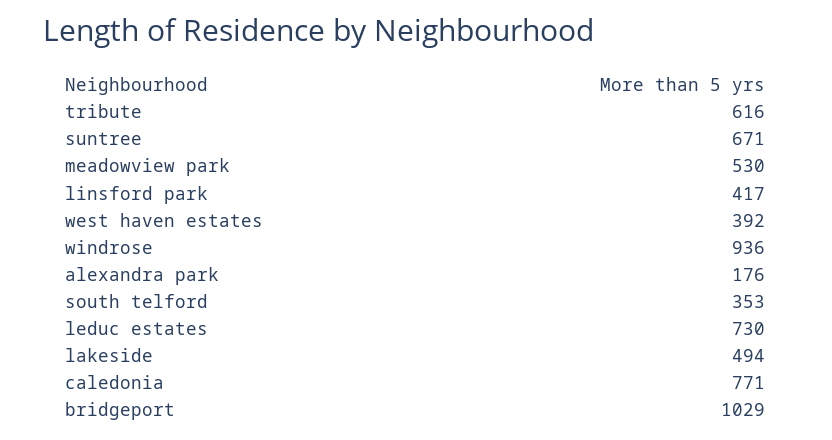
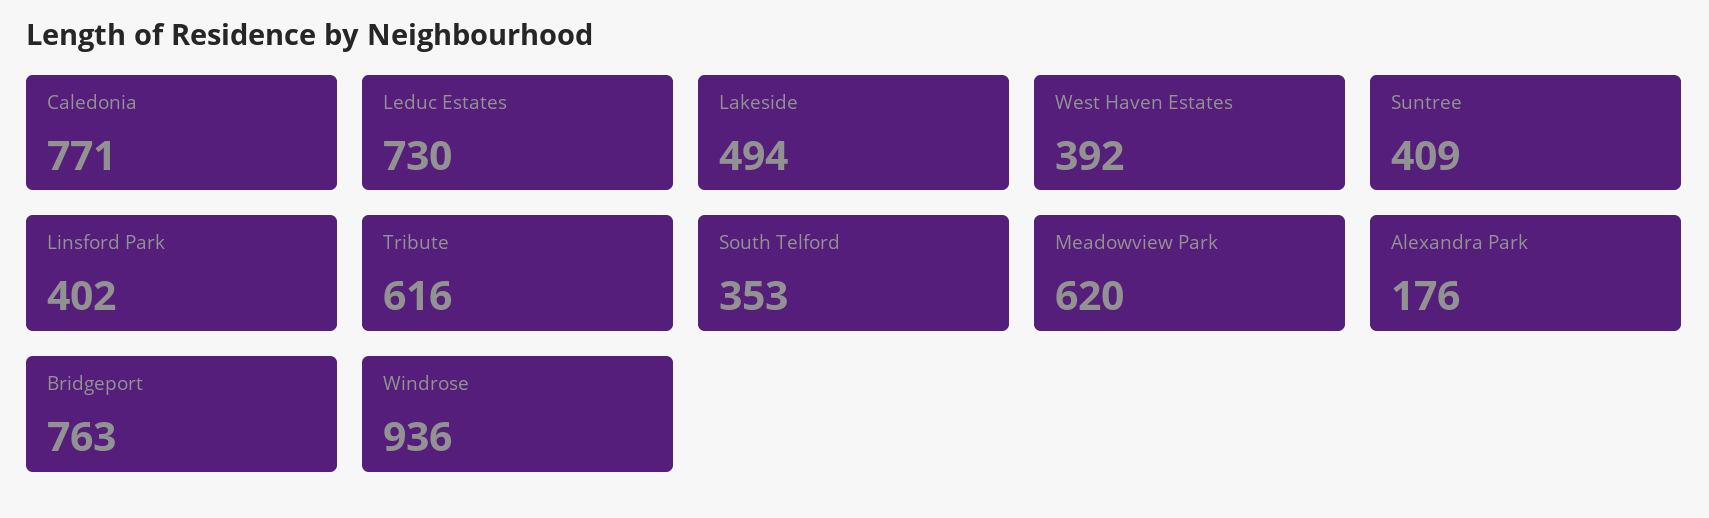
suntree: 671 -> 409
meadowview park: 530 -> 620
linsford park: 417 -> 402
bridgeport: 1029 -> 763

